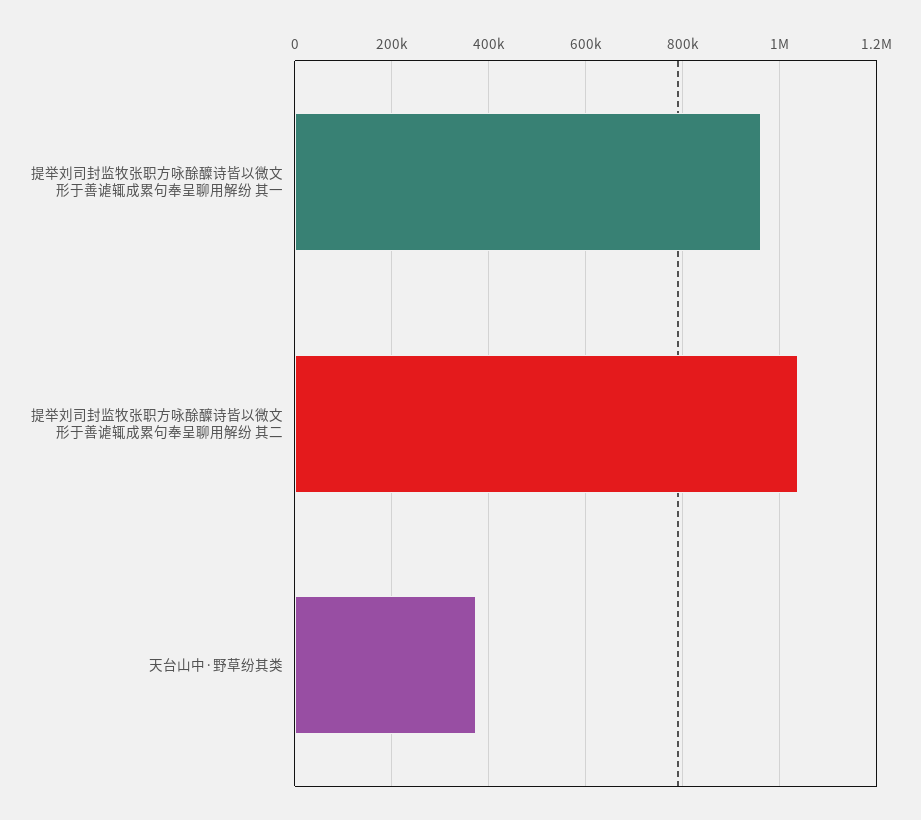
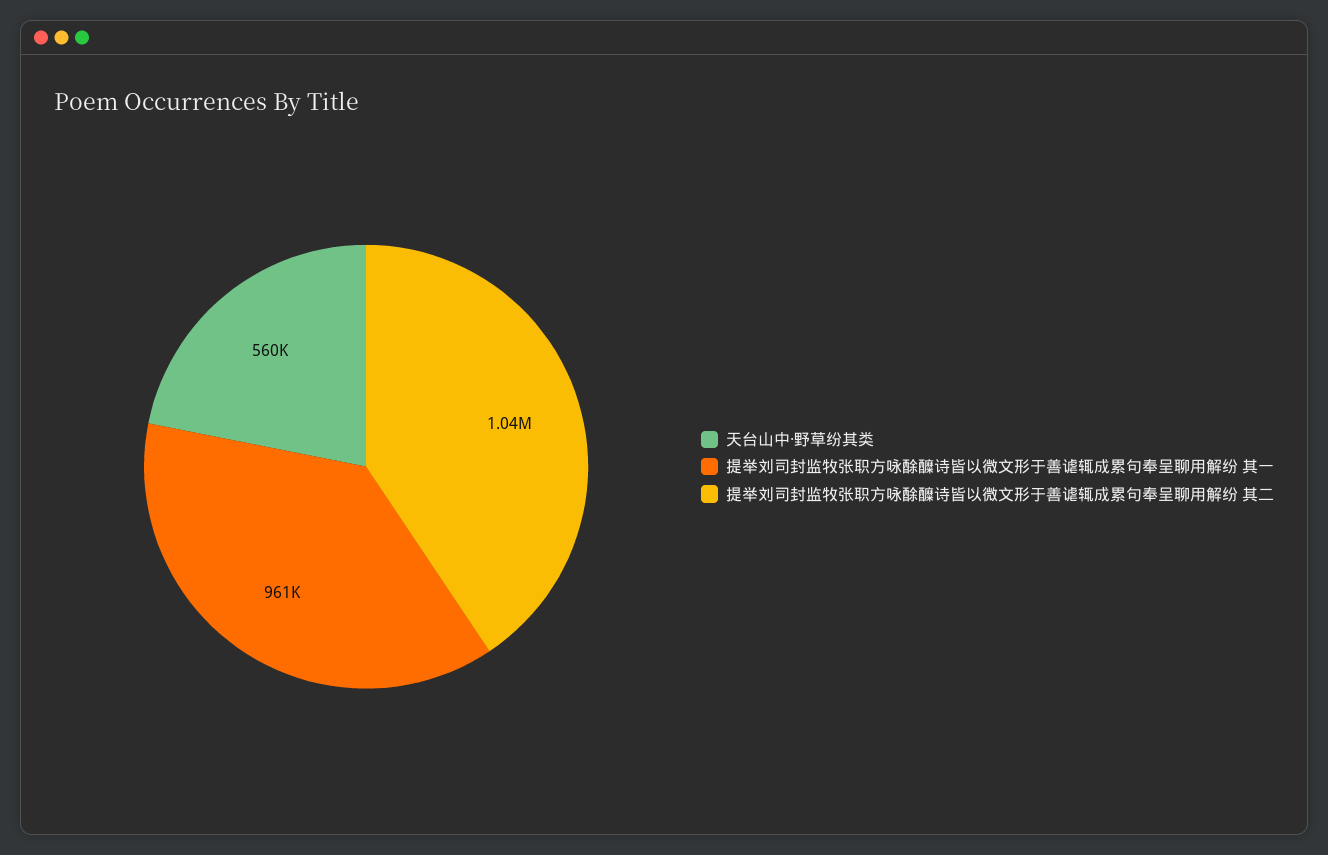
天台山中·野草纷其类: 380000 -> 560000

